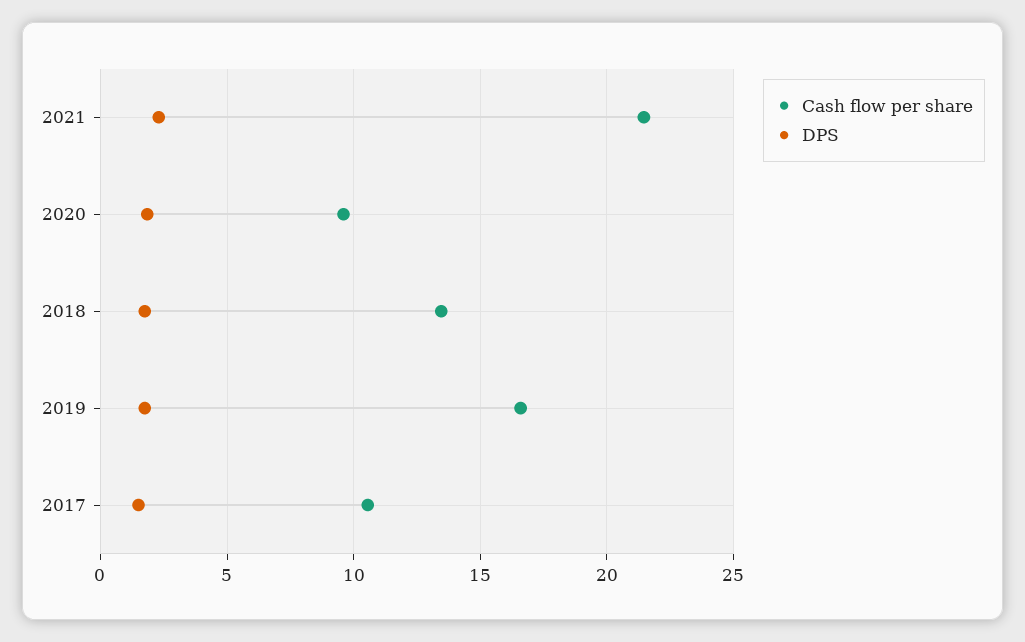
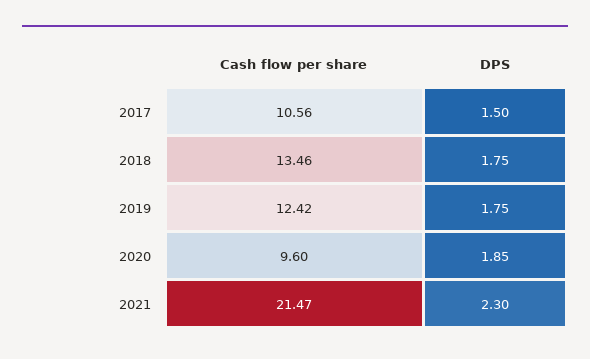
Cash flow per share, 2019: 16.5 -> 12.42

